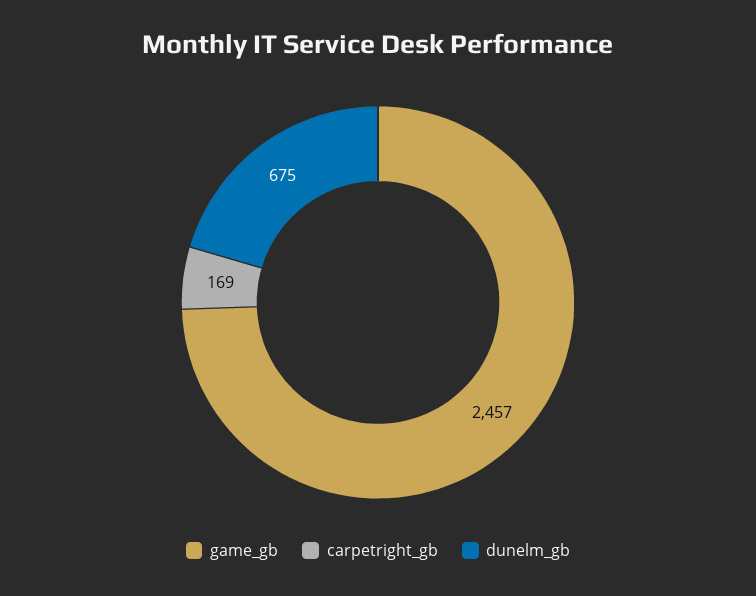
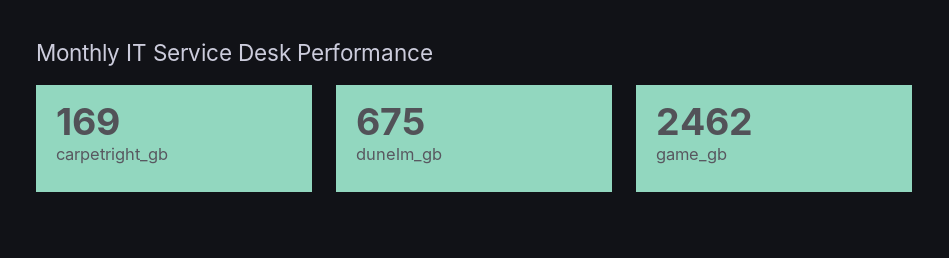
game_gb: 2457 -> 2462

